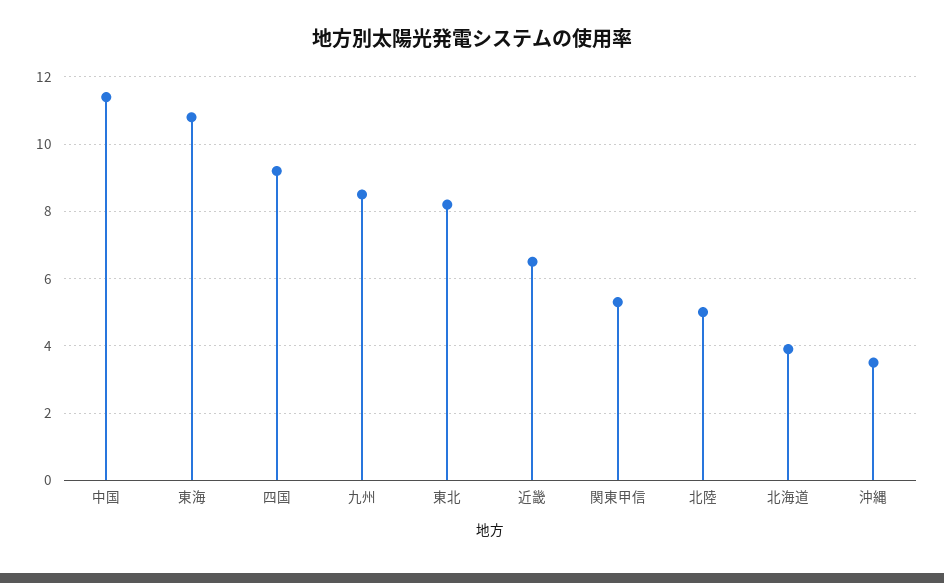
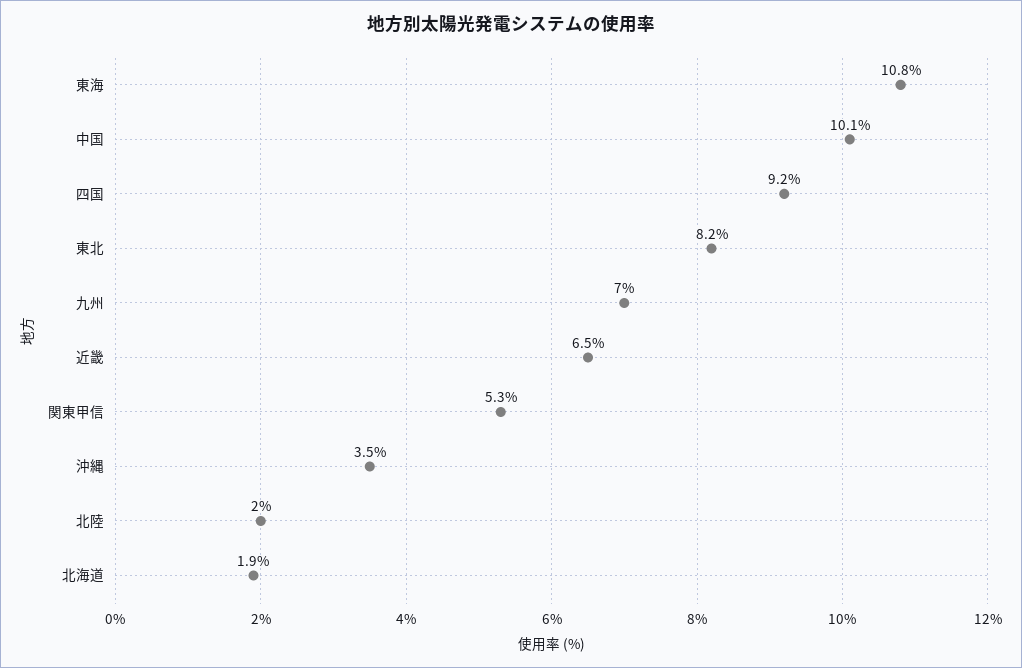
中国: 11.5 -> 10.1
九州: 8.5 -> 7
北陸: 5 -> 2
北海道: 4 -> 1.9

